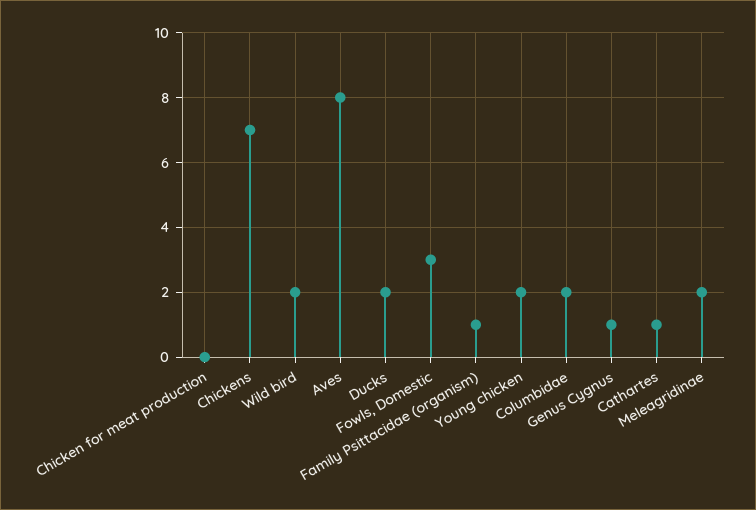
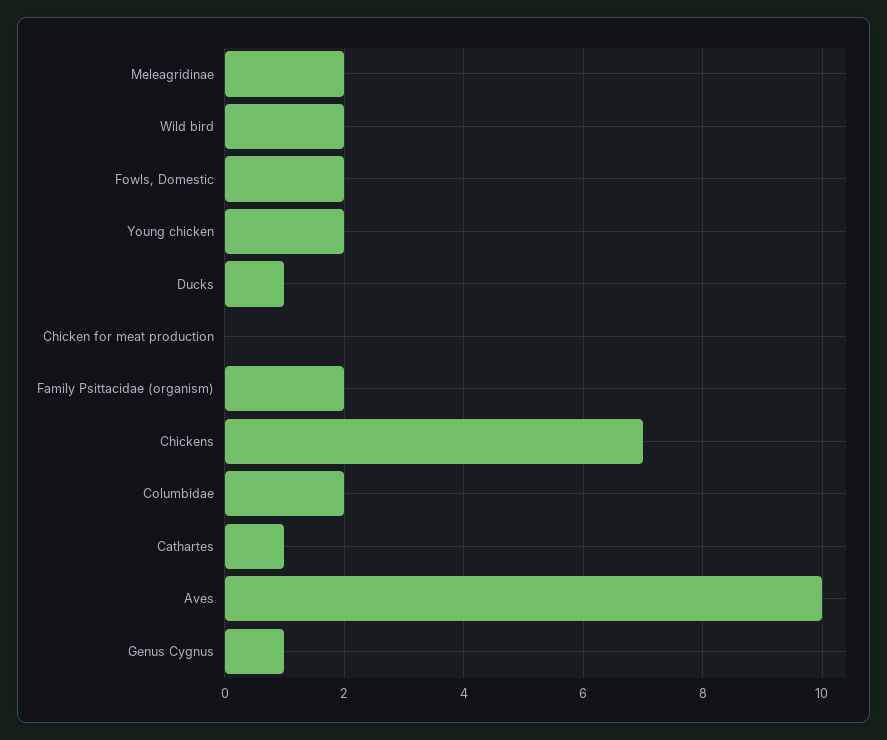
Aves: 8 -> 10
Ducks: 2 -> 1
Fowls, Domestic: 3 -> 2
Family Psittacidae (organism): 1 -> 2

